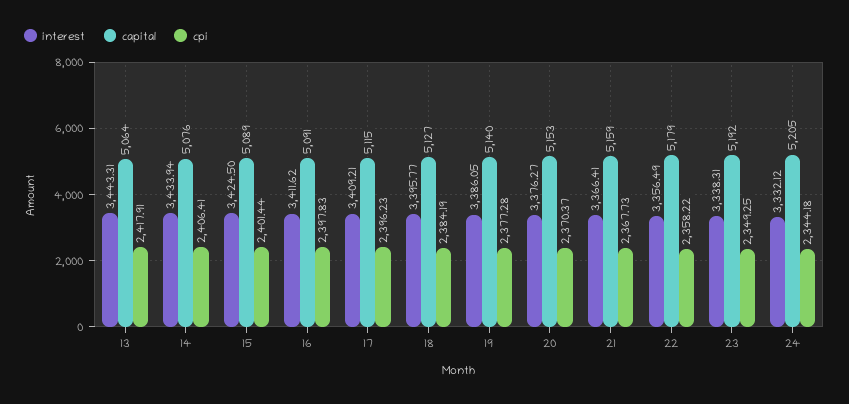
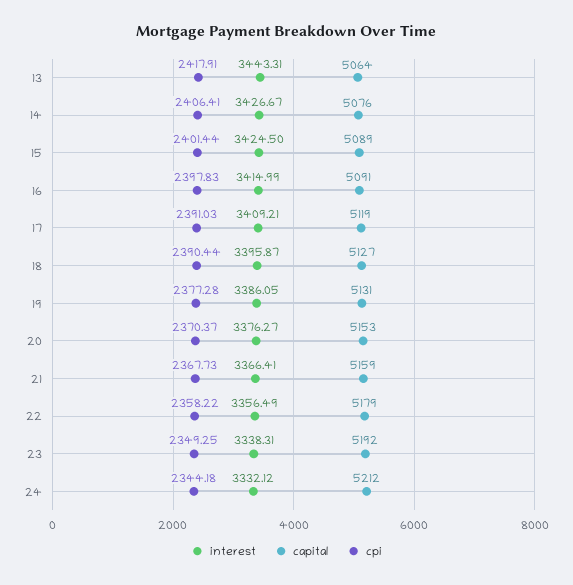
interest, 14: 3433.94 -> 3426.67
interest, 16: 3411.62 -> 3414.99
capital, 17: 5115 -> 5119
cpi, 17: 2396.23 -> 2391.03
interest, 18: 3395.77 -> 3395.87
cpi, 18: 2384.19 -> 2390.44
capital, 19: 5140 -> 5131
capital, 24: 5205 -> 5212

